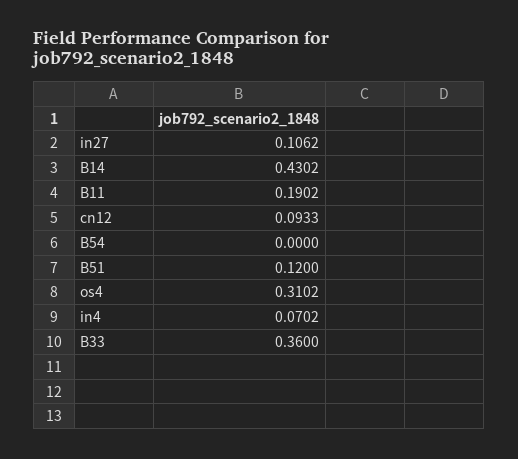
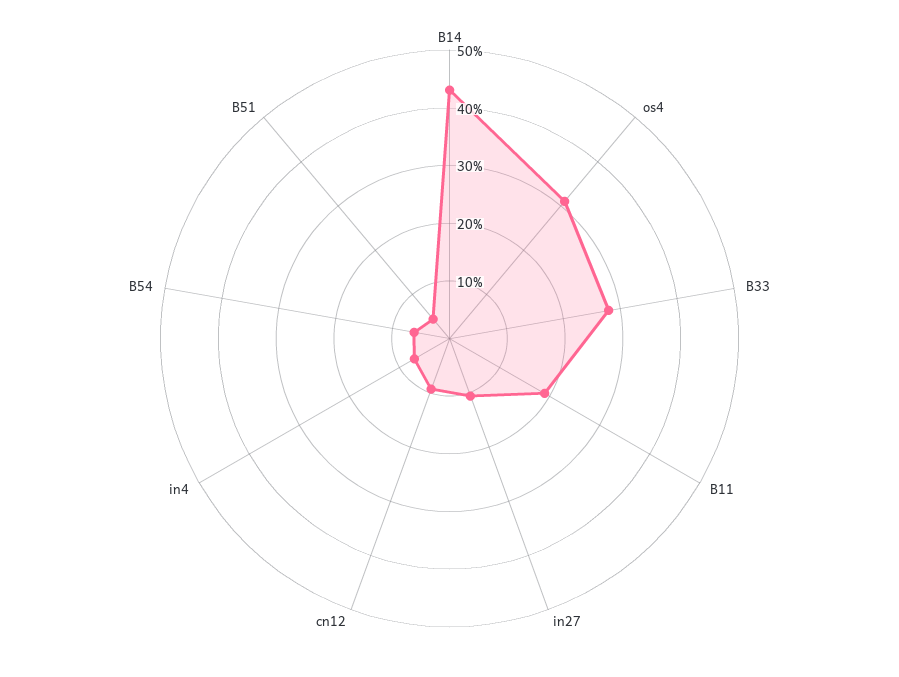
B54: 0 -> 0.06
B51: 0.12 -> 0.04
B33: 0.36 -> 0.28

